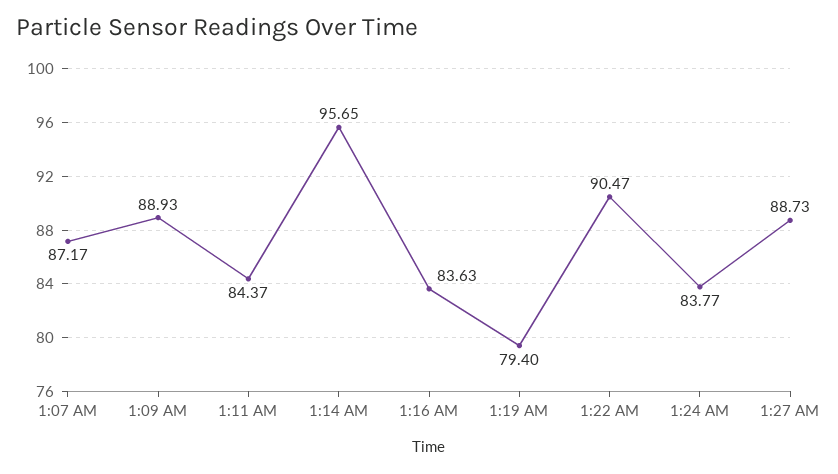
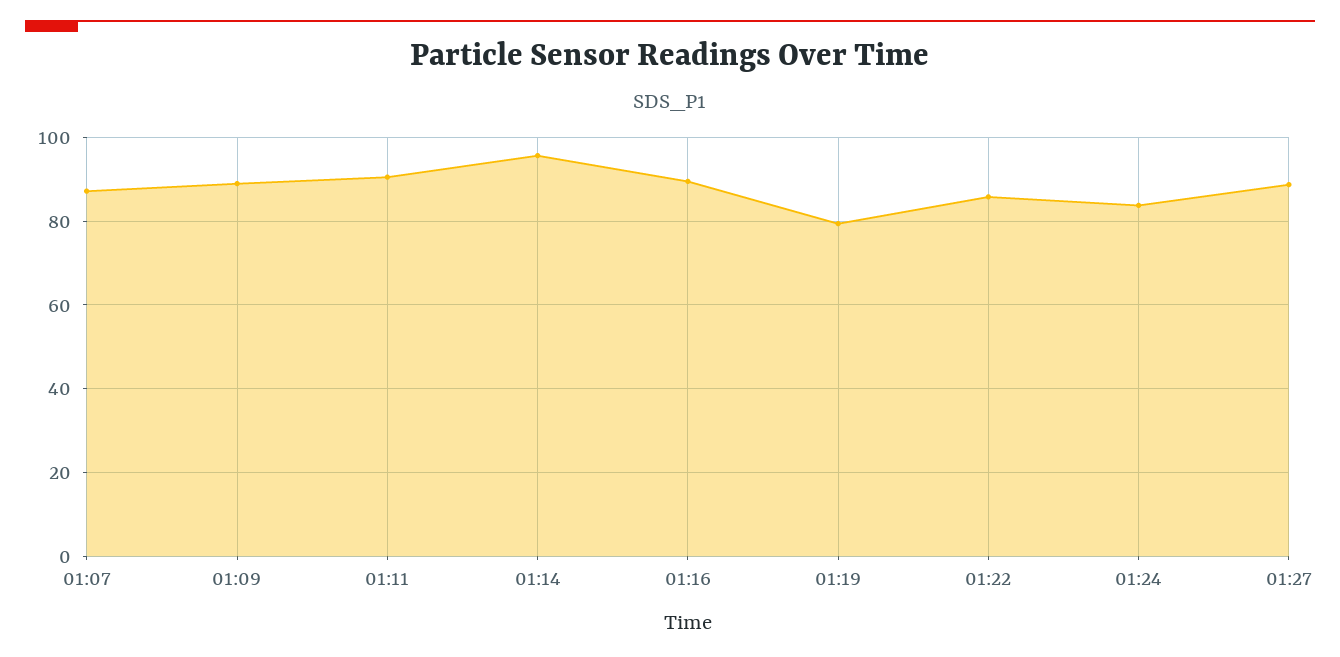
1:11 AM: 84.37 -> 90
1:16 AM: 83.63 -> 90
1:22 AM: 90.47 -> 86

